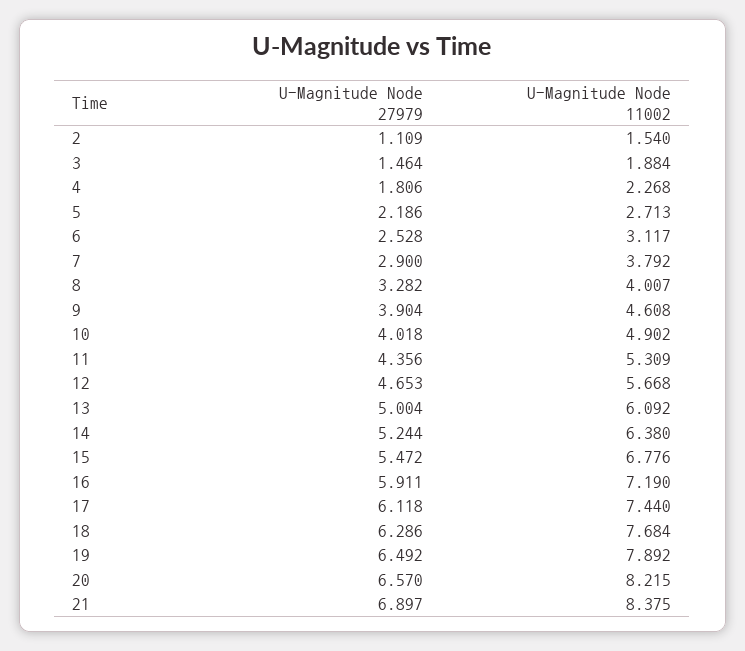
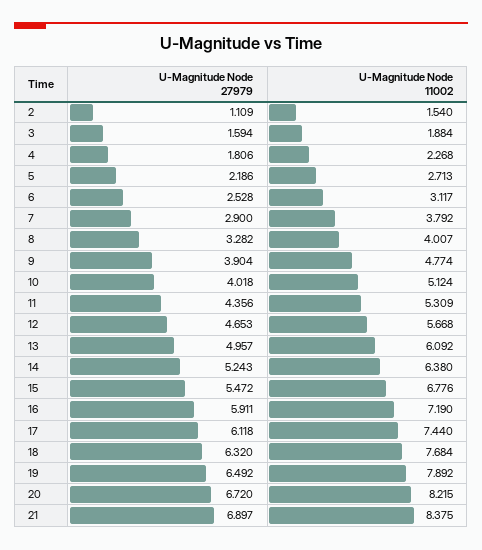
U-Magnitude Node 27979, 3: 1.464 -> 1.594
U-Magnitude Node 11002, 9: 4.608 -> 4.774
U-Magnitude Node 11002, 10: 4.902 -> 5.124
U-Magnitude Node 27979, 13: 5.004 -> 4.957
U-Magnitude Node 27979, 14: 5.244 -> 5.243
U-Magnitude Node 27979, 18: 6.286 -> 6.32
U-Magnitude Node 27979, 20: 6.57 -> 6.72

